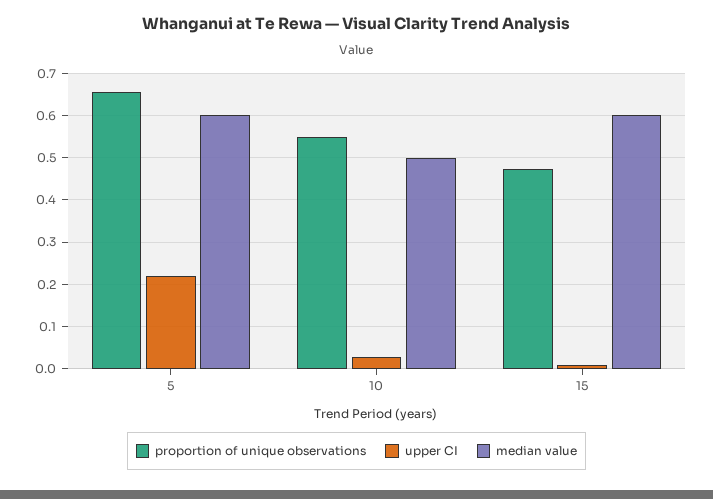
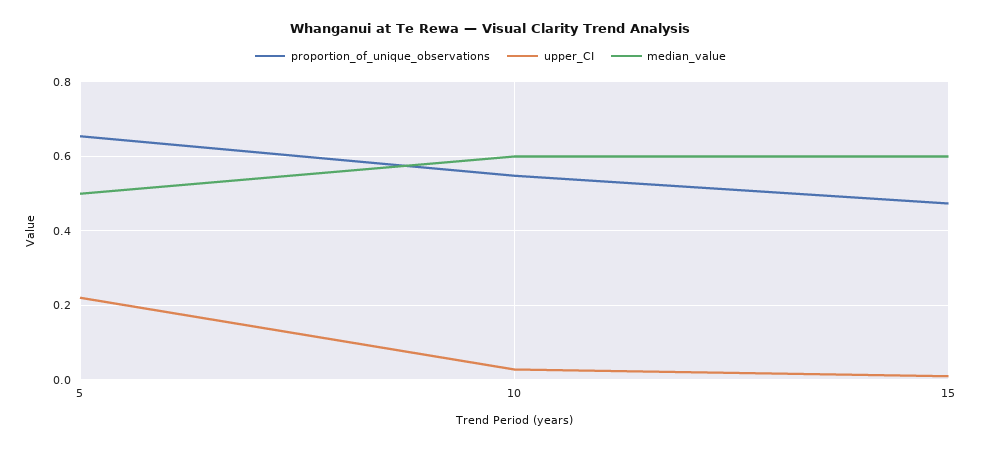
median value, 5: 0.6 -> 0.5
median value, 10: 0.5 -> 0.6

